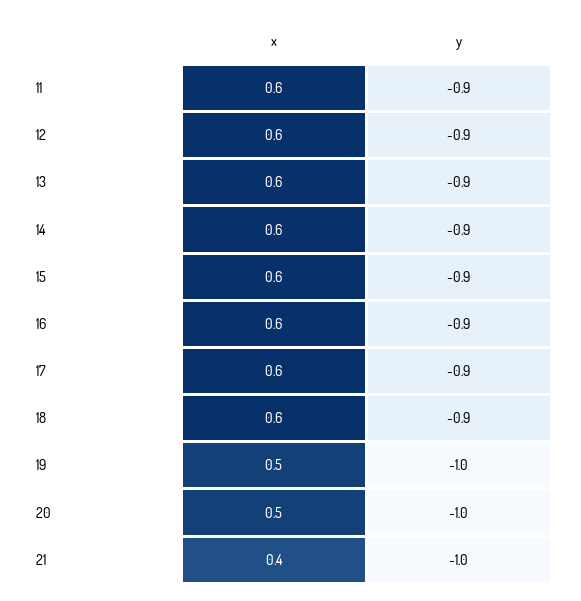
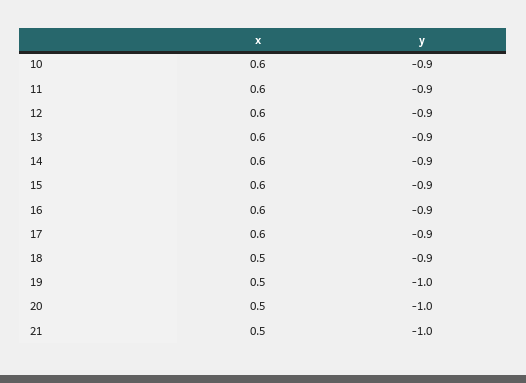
x, 18: 0.6 -> 0.5
x, 21: 0.4 -> 0.5
x, 10: none -> 0.6
y, 10: none -> -0.9

